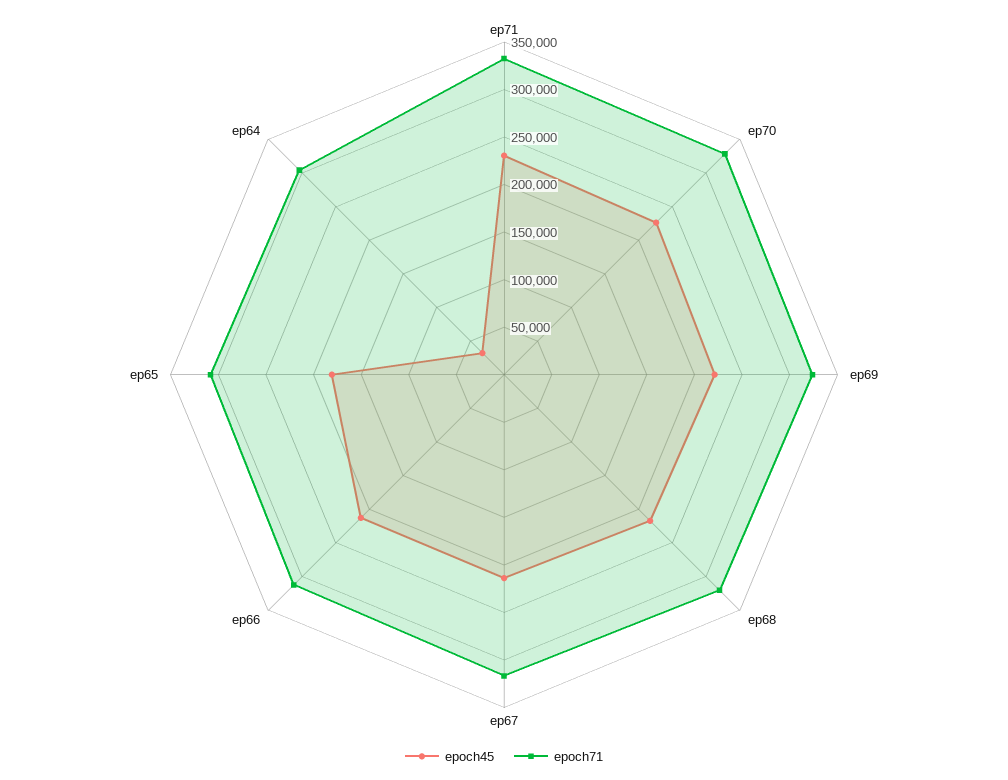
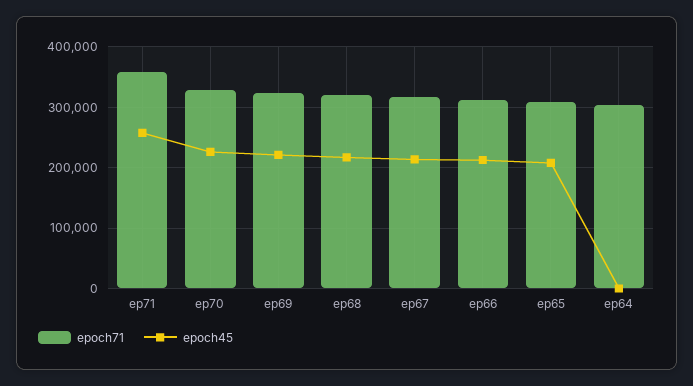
epoch45, ep71: 230000 -> 260000
epoch71, ep71: 330000 -> 360000
epoch45, ep65: 180000 -> 210000
epoch45, ep64: 30000 -> 0

